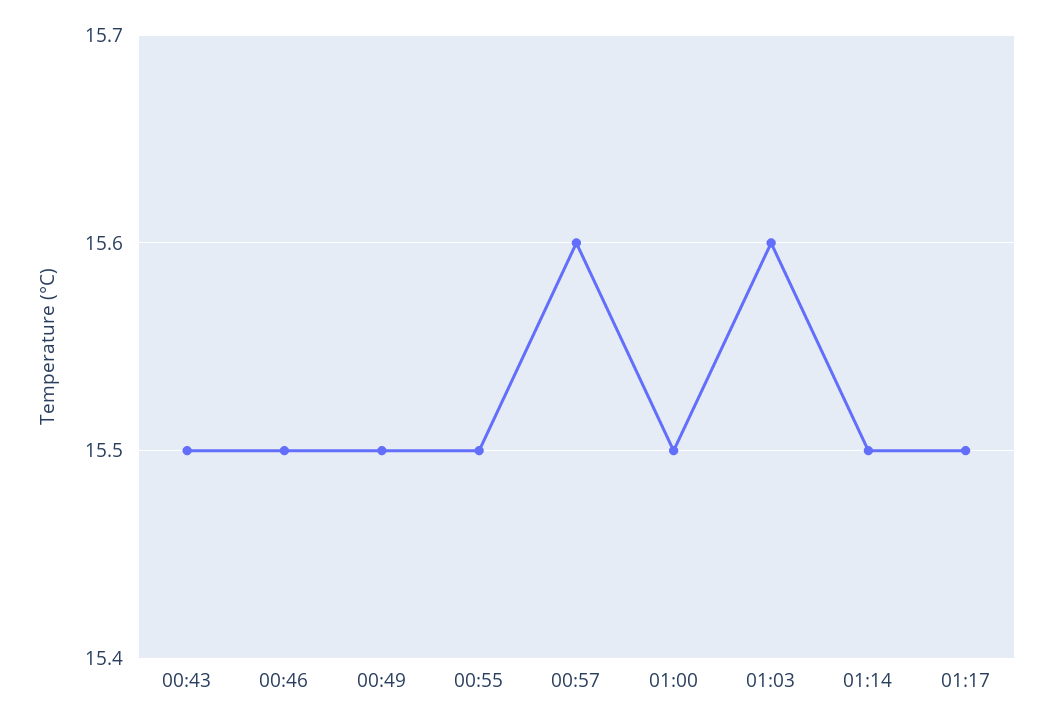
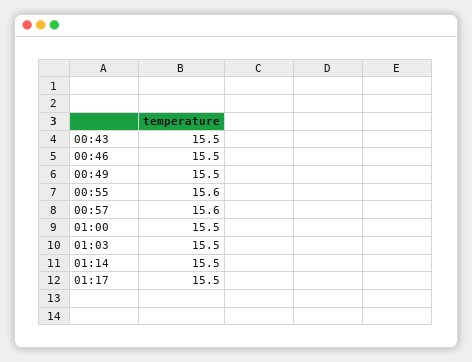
00:55: 15.5 -> 15.6
01:03: 15.6 -> 15.5

